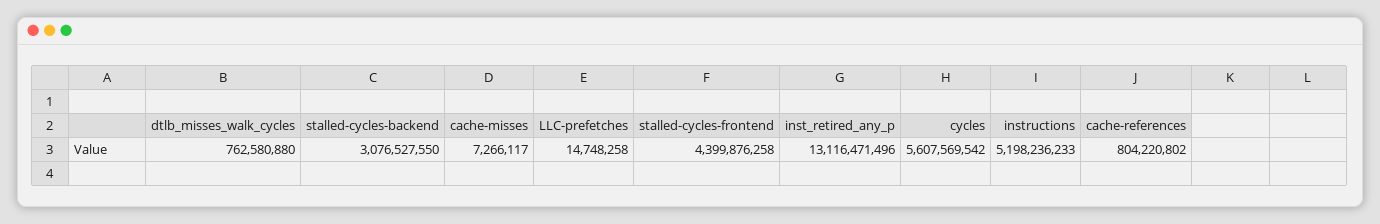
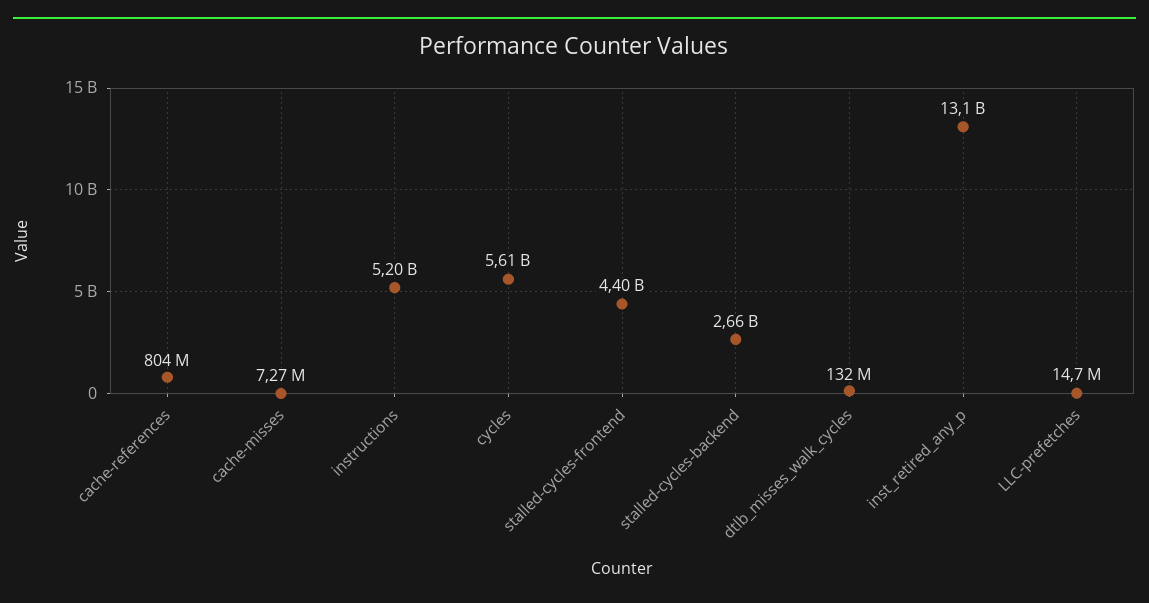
dtlb_misses_walk_cycles: 762580880 -> 132000000
stalled-cycles-backend: 3076527550 -> 2660000000

